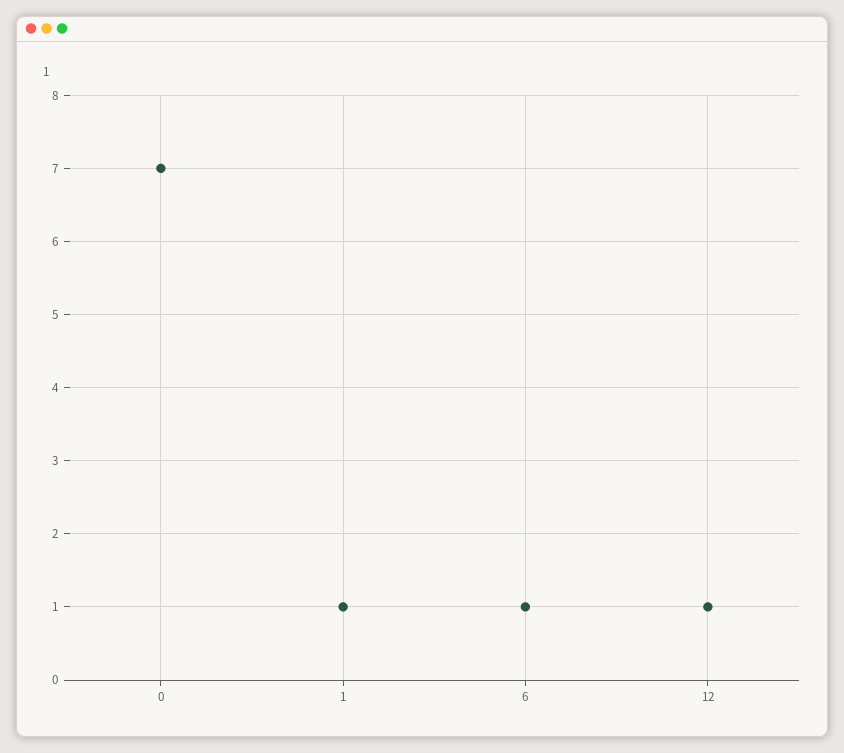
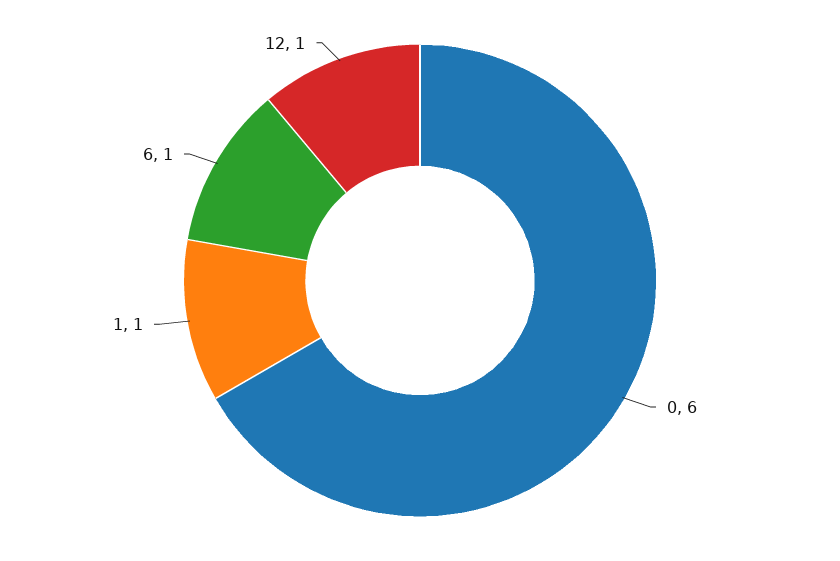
0: 7 -> 6

